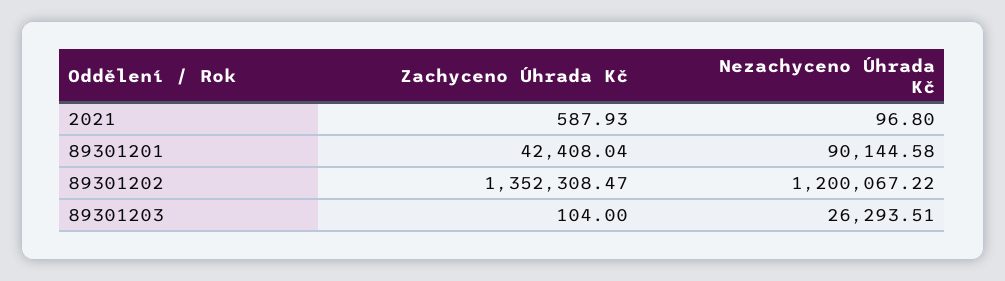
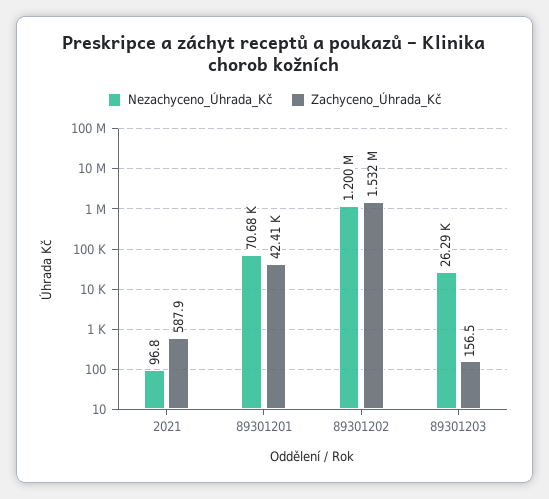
Nezachyceno Úhrada Kč, 89301201: 90144.58 -> 70680
Zachyceno Úhrada Kč, 89301202: 1352308.47 -> 1532000
Zachyceno Úhrada Kč, 89301203: 104 -> 156.5

